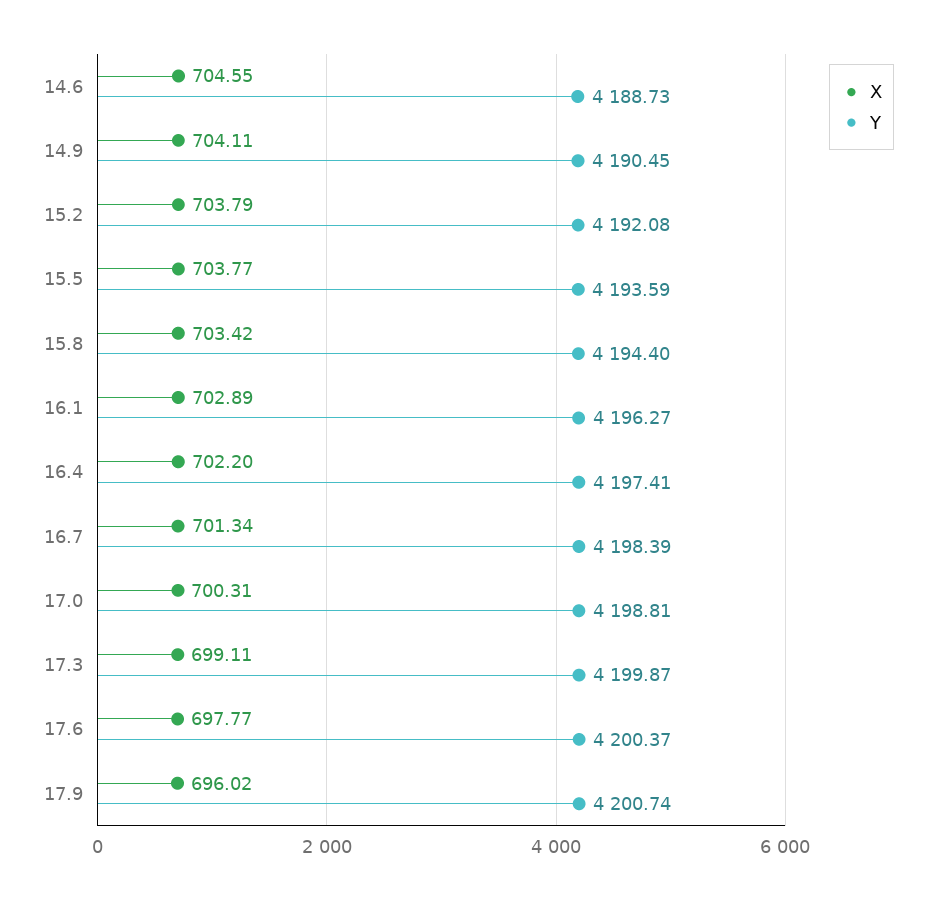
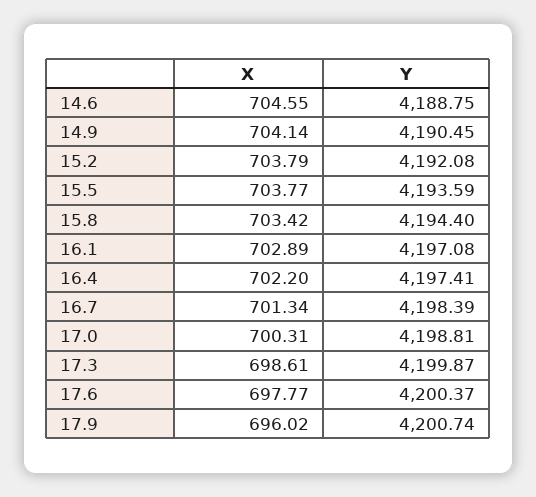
Y, 14.6: 4188.73 -> 4188.75
X, 14.9: 704.11 -> 704.14
Y, 16.1: 4196.27 -> 4197.08
X, 17.3: 699.11 -> 698.61

